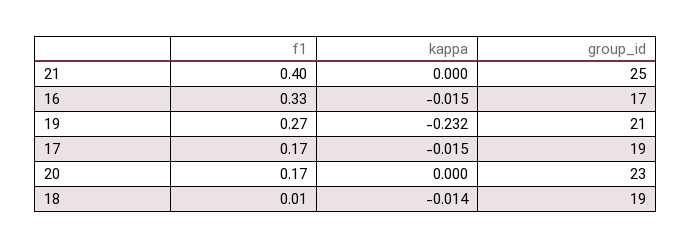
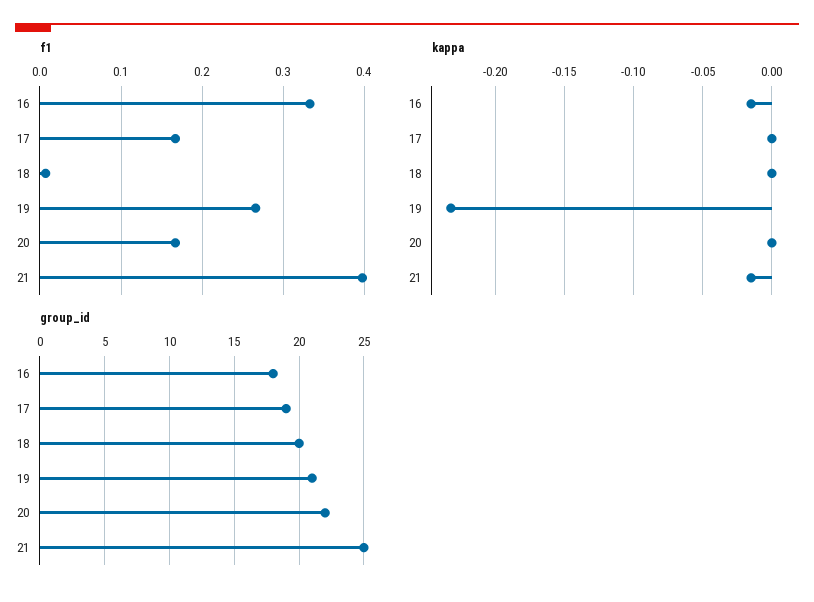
kappa, 21: 0 -> -0.015
group_id, 16: 17 -> 18
kappa, 17: -0.015 -> 0
group_id, 20: 23 -> 22
kappa, 18: -0.014 -> 0
group_id, 18: 19 -> 20

